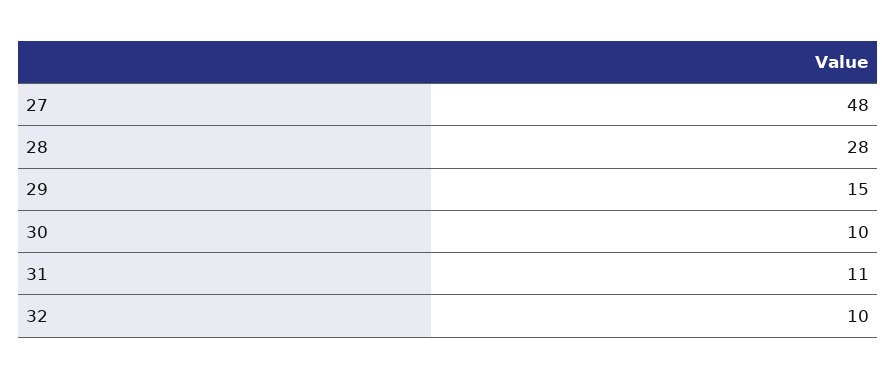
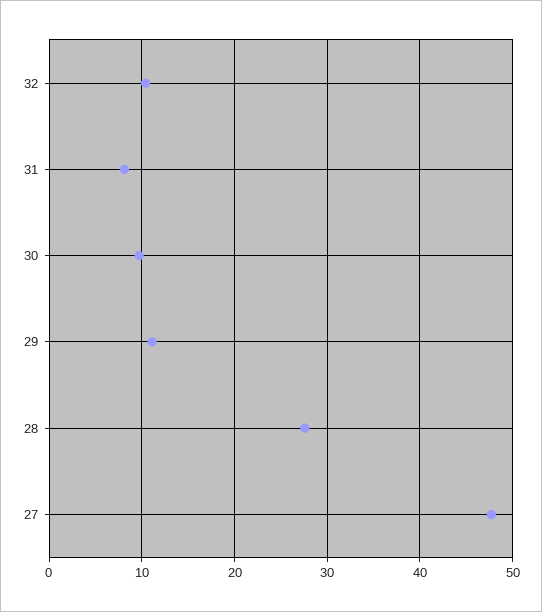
29: 15 -> 11
31: 11 -> 8

